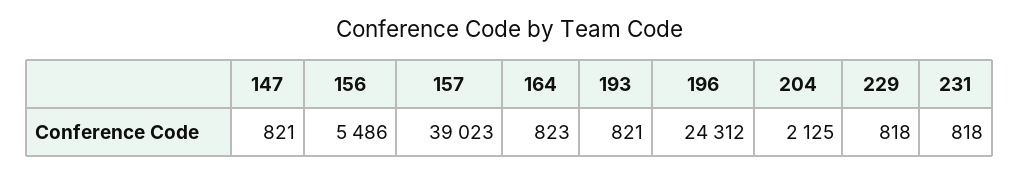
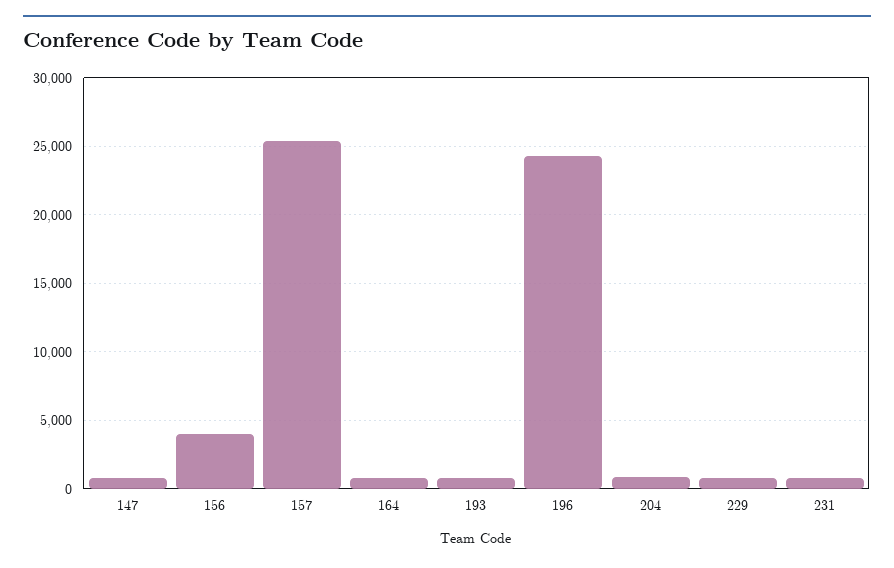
156: 5486 -> 4000
157: 39023 -> 25500
204: 2125 -> 1000

